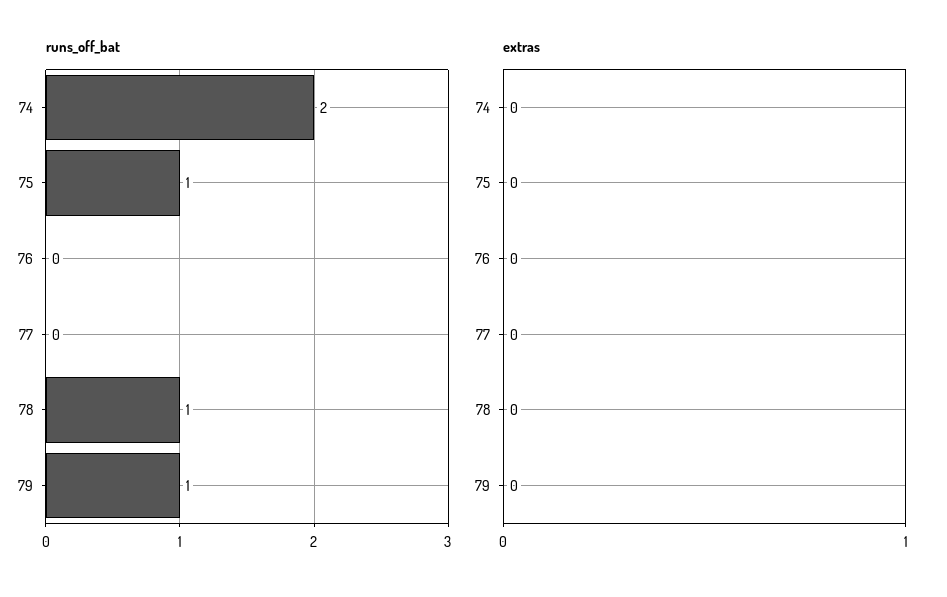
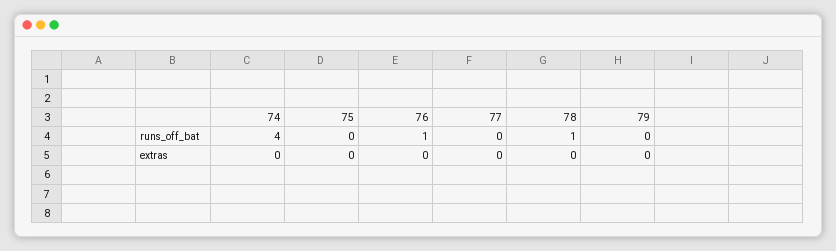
runs_off_bat, 74: 2 -> 4
runs_off_bat, 75: 1 -> 0
runs_off_bat, 76: 0 -> 1
runs_off_bat, 79: 1 -> 0

